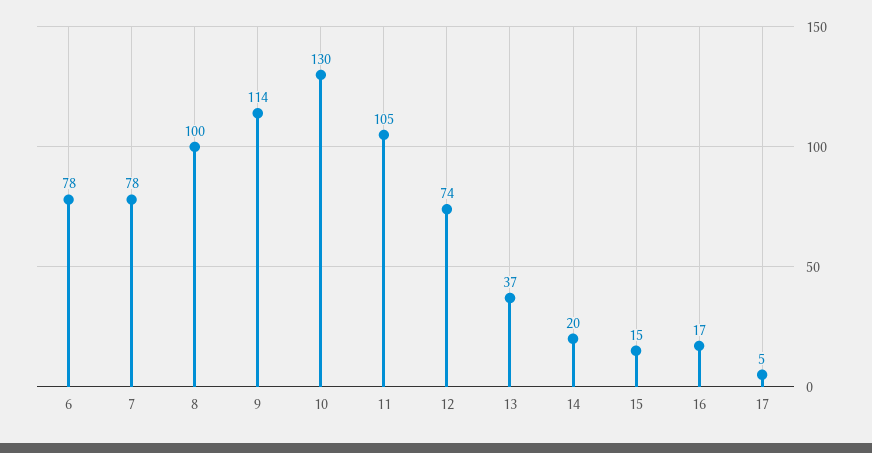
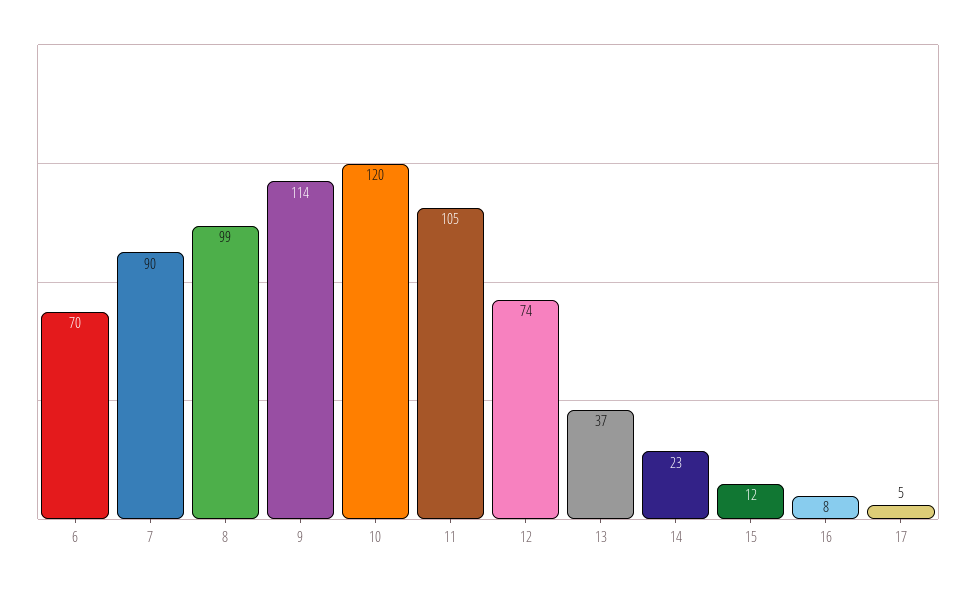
6: 78 -> 70
7: 78 -> 90
8: 100 -> 99
10: 130 -> 120
14: 20 -> 23
15: 15 -> 12
16: 17 -> 8

